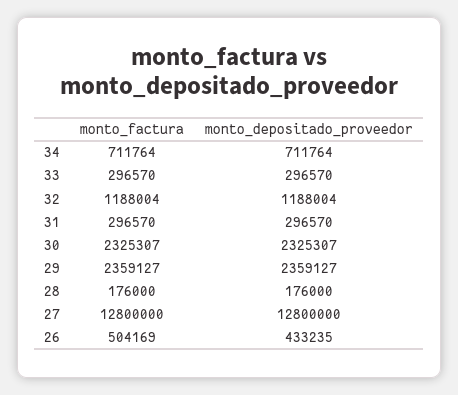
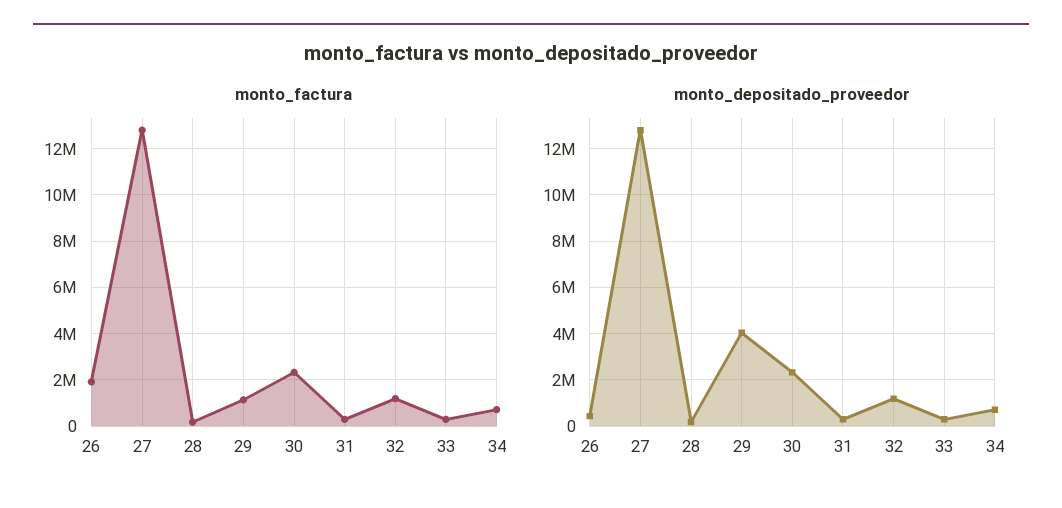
monto_factura, 29: 2359127 -> 1000000
monto_depositado_proveedor, 29: 2359127 -> 4000000
monto_factura, 26: 504169 -> 2000000

